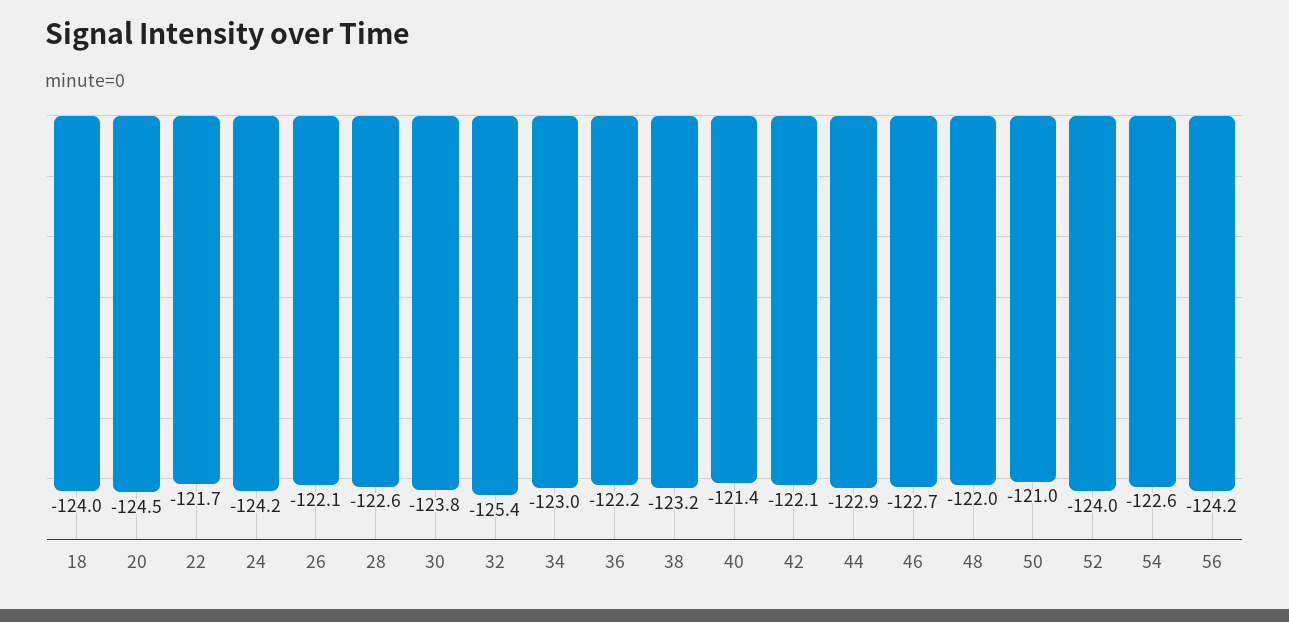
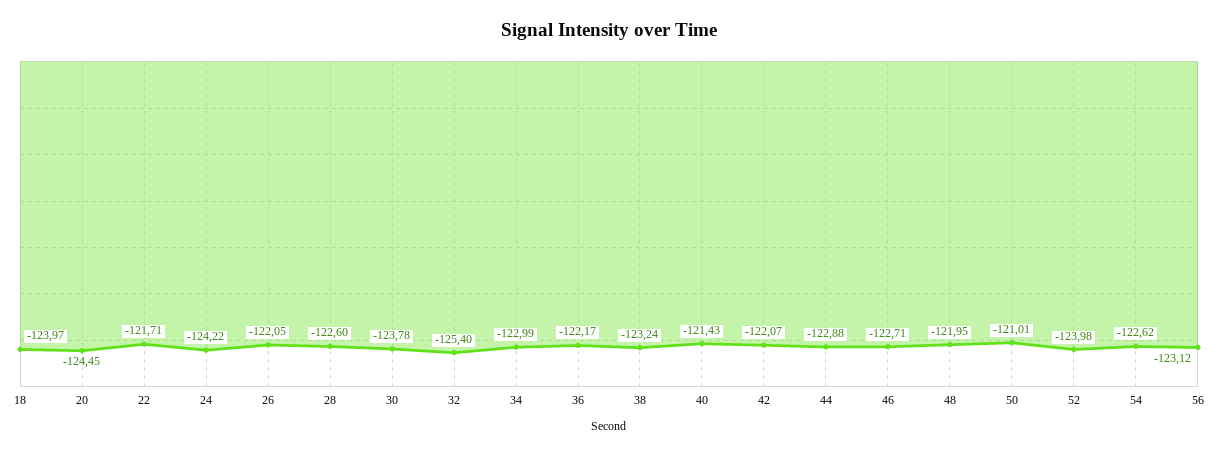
56: -124.2 -> -123.12

